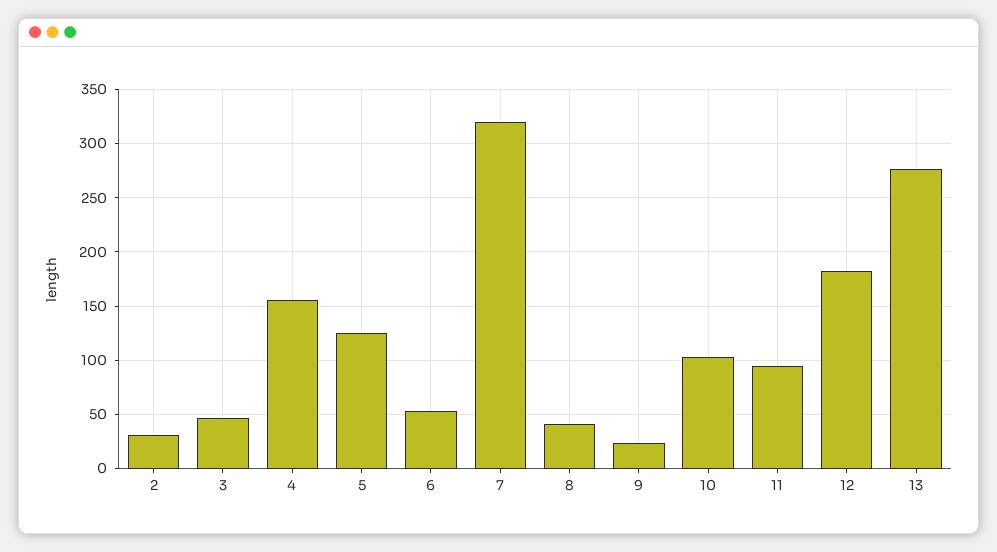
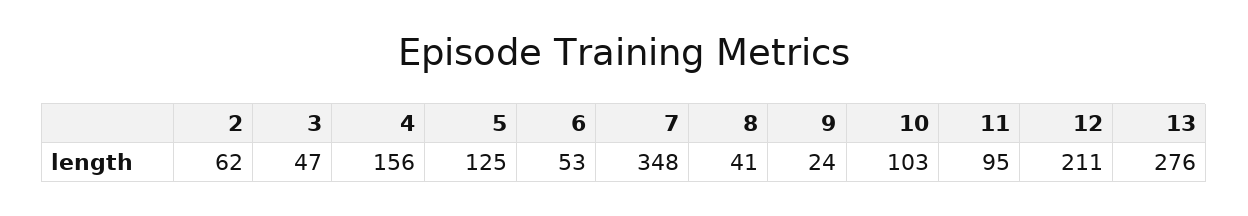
2: 30 -> 62
7: 320 -> 348
12: 180 -> 211

